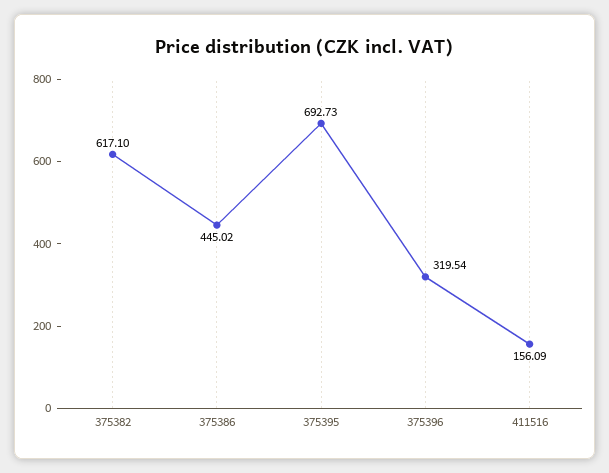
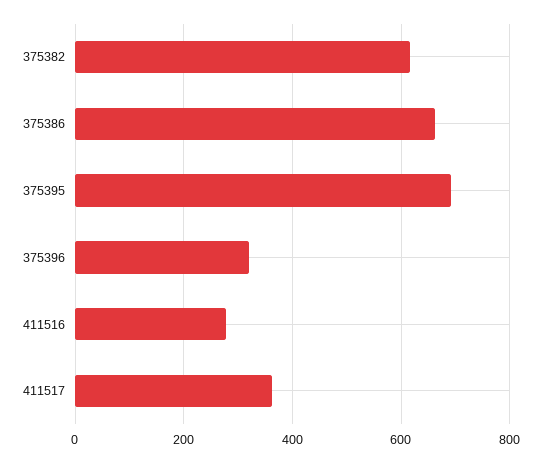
375386: 445.02 -> 660
411516: 156.09 -> 280
411517: none -> 360

